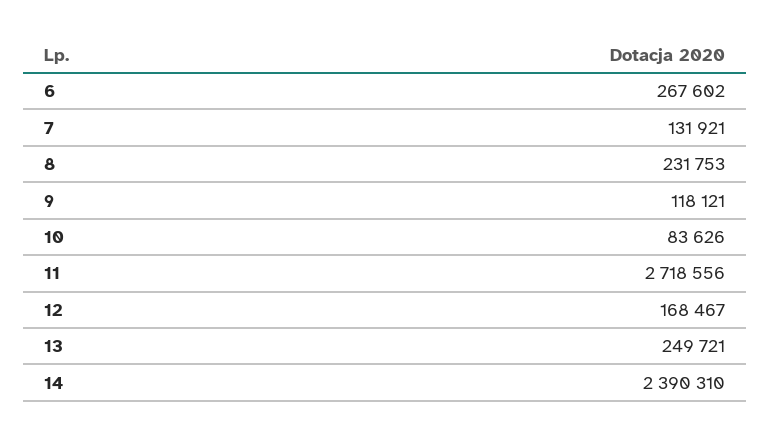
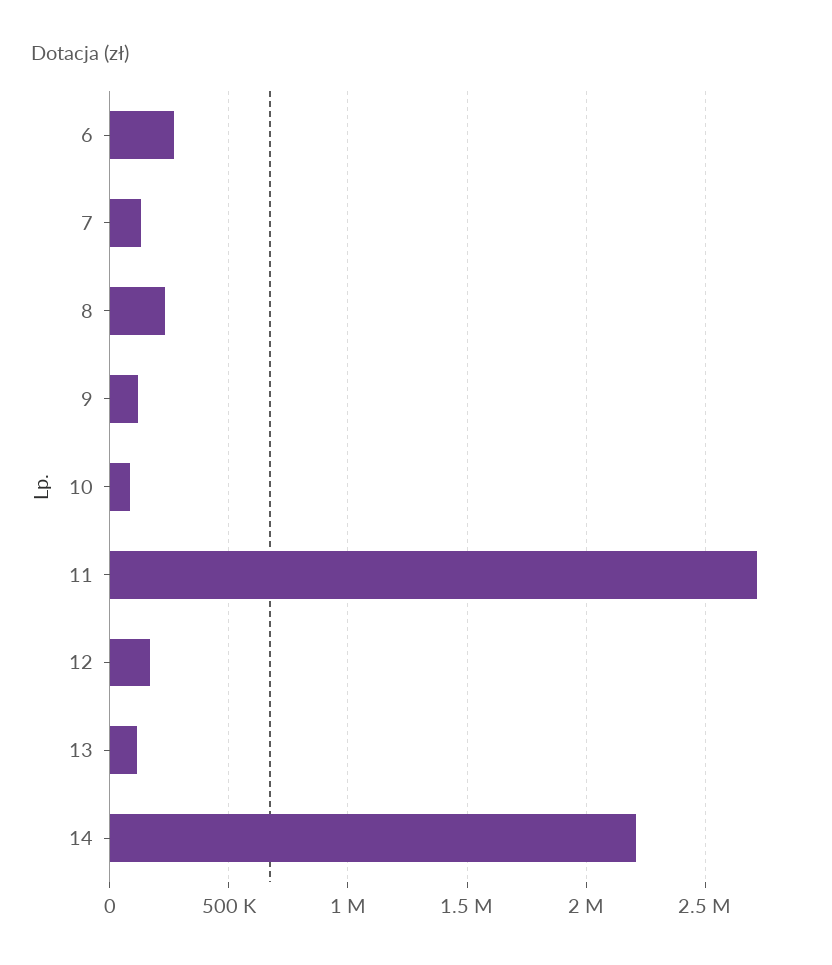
13: 249721 -> 100000
14: 2390310 -> 2200000

